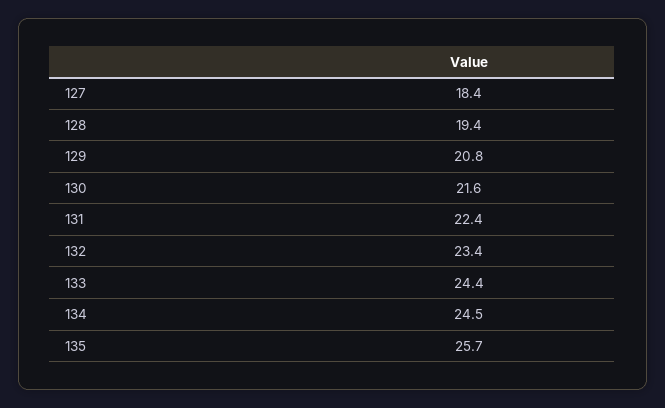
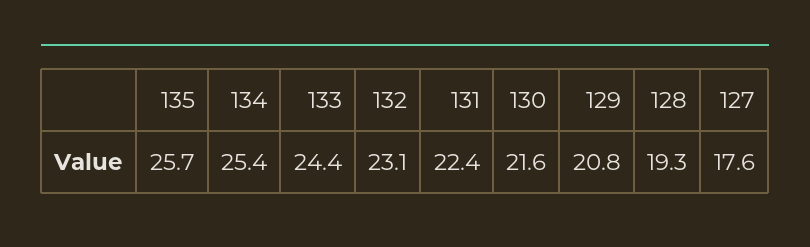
127: 18.4 -> 17.6
128: 19.4 -> 19.3
132: 23.4 -> 23.1
134: 24.5 -> 25.4

